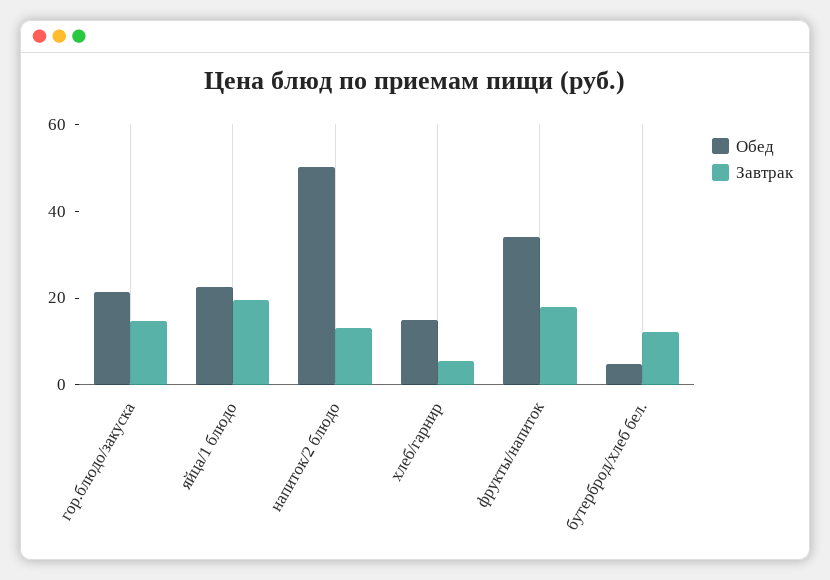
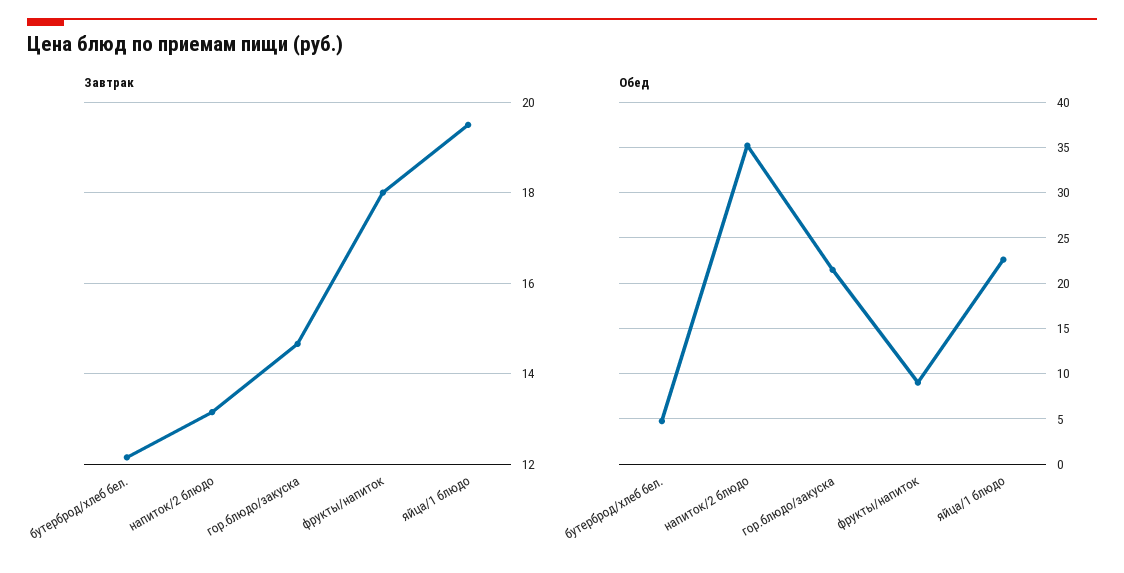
Обед, напиток/2 блюдо: 50 -> 35
Обед, хлеб/гарнир: 15 -> none
Завтрак, хлеб/гарнир: 5 -> none
Обед, фрукты/напиток: 35 -> 9

